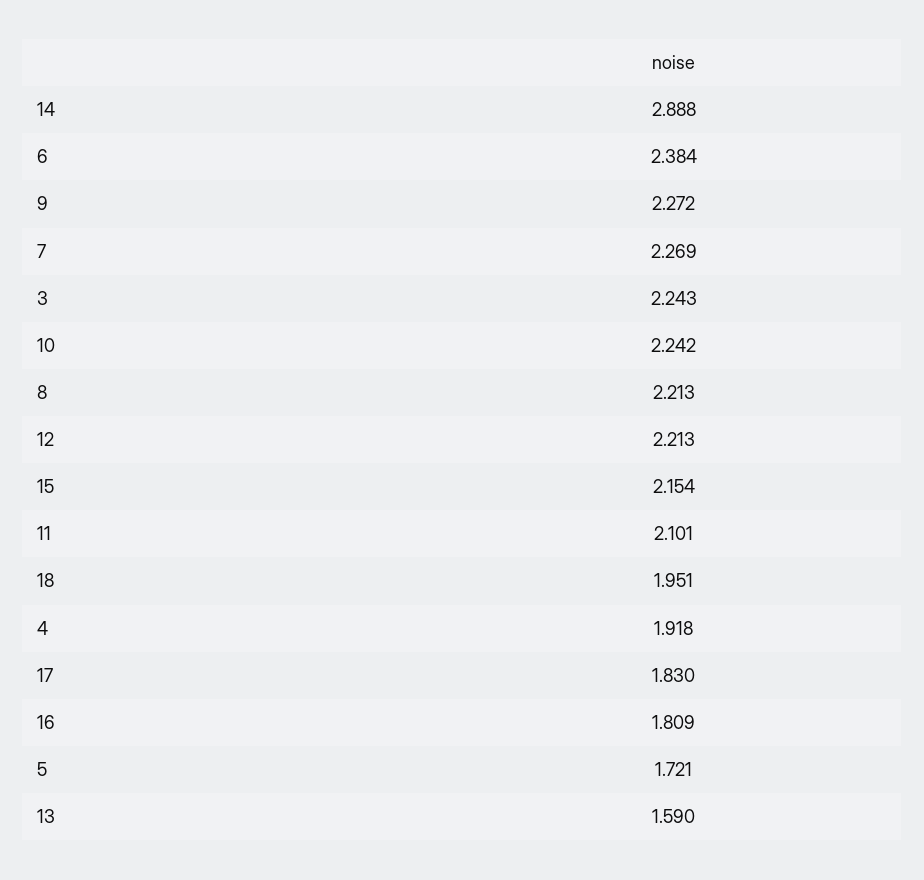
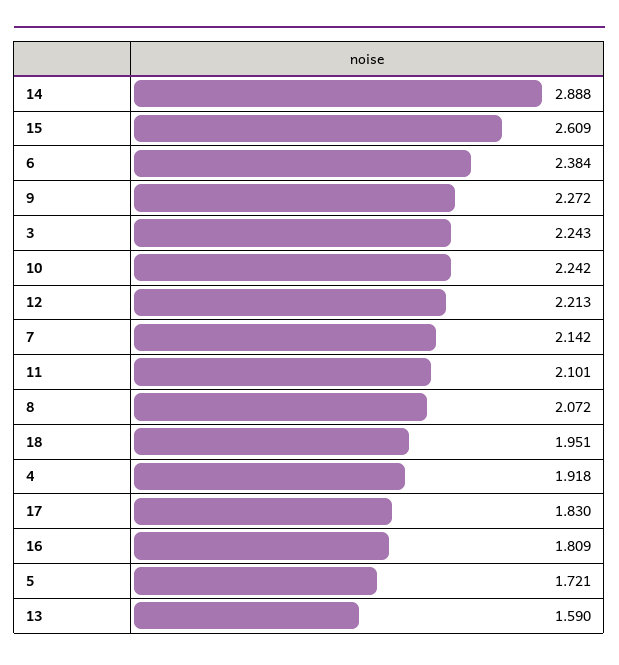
7: 2.269 -> 2.142
8: 2.213 -> 2.072
15: 2.154 -> 2.609

